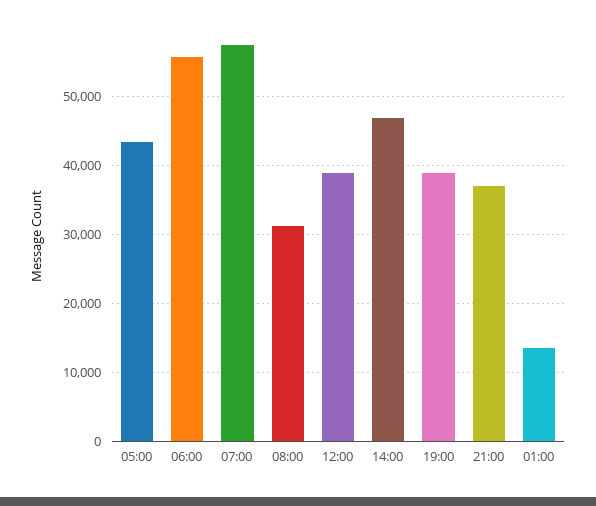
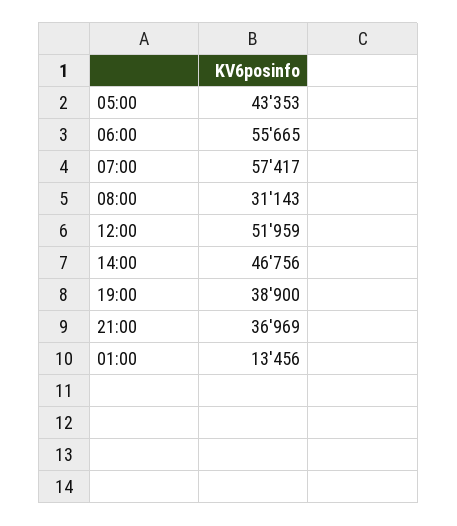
12:00: 39000 -> 51959

